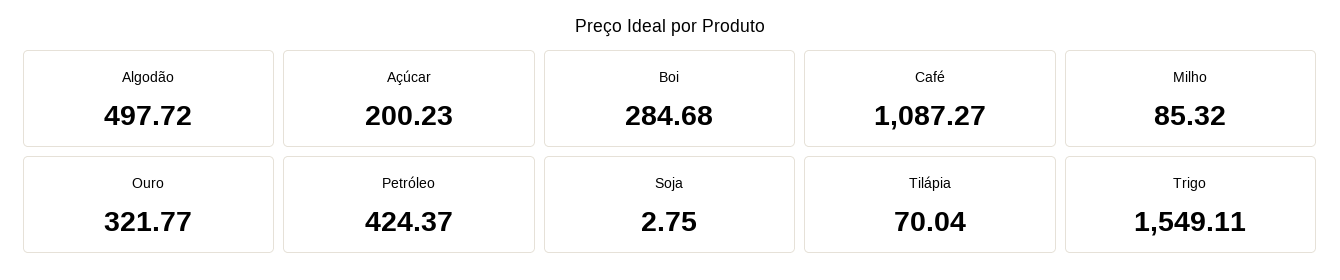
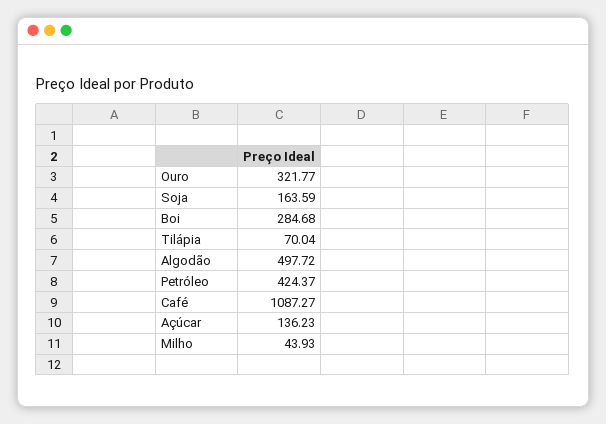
Açúcar: 200.23 -> 136.23
Milho: 85.32 -> 43.93
Soja: 2.75 -> 163.59
Trigo: 1549.11 -> none

